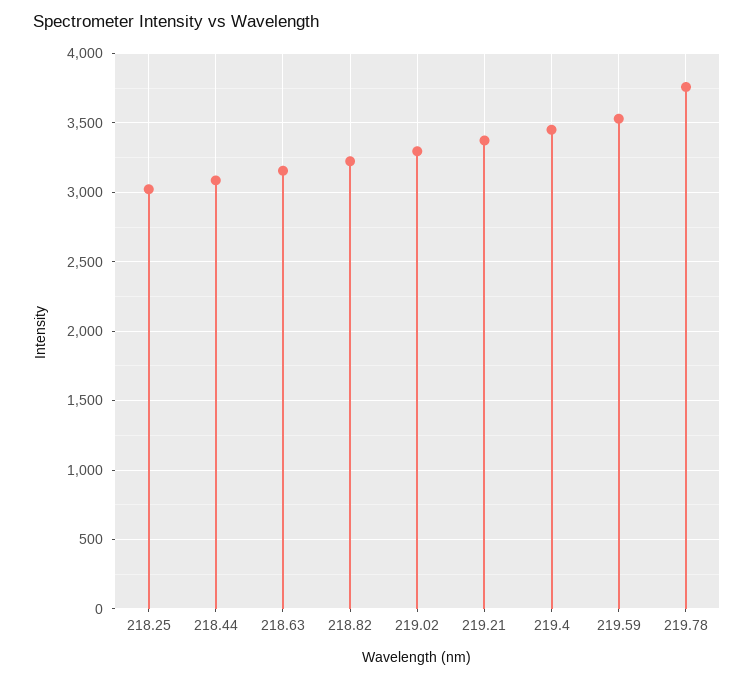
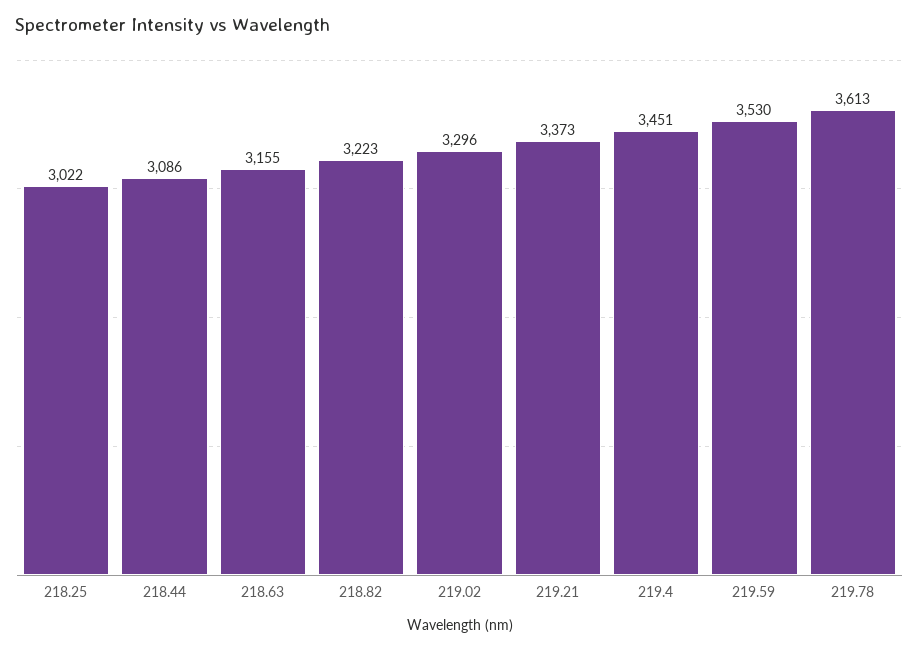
219.78: 3750 -> 3613

